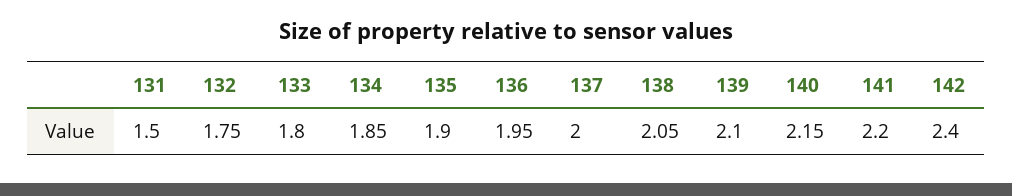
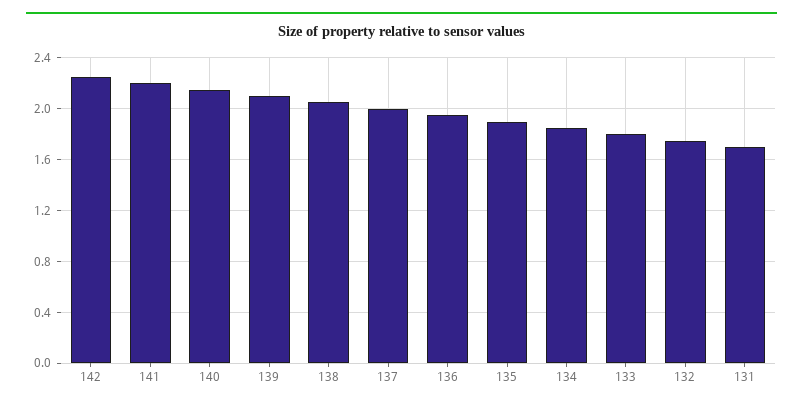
131: 1.5 -> 1.7
142: 2.4 -> 2.25

